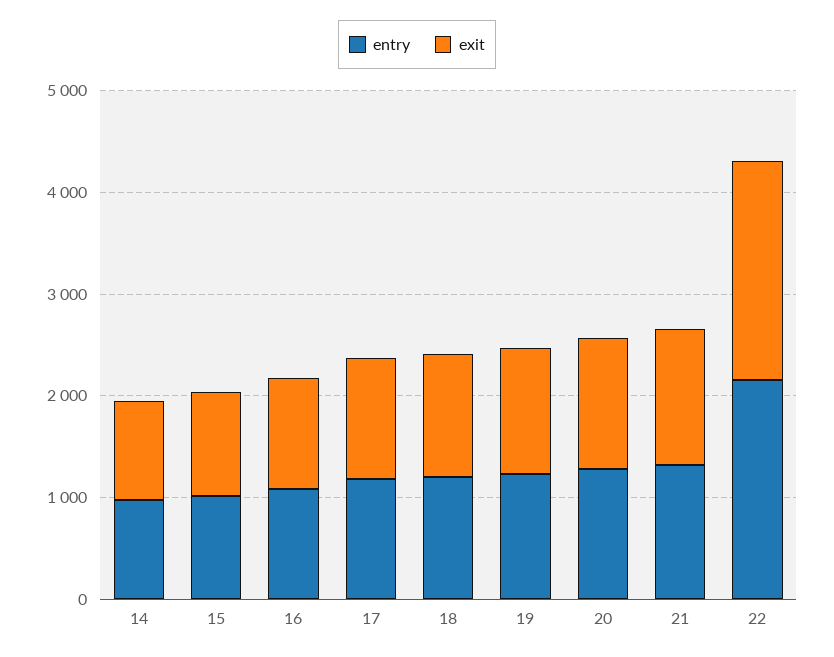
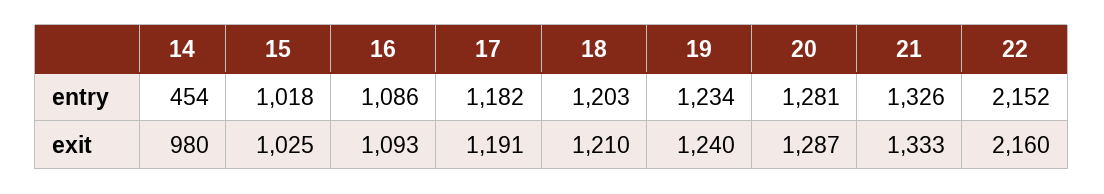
entry, 14: 1000 -> 454

